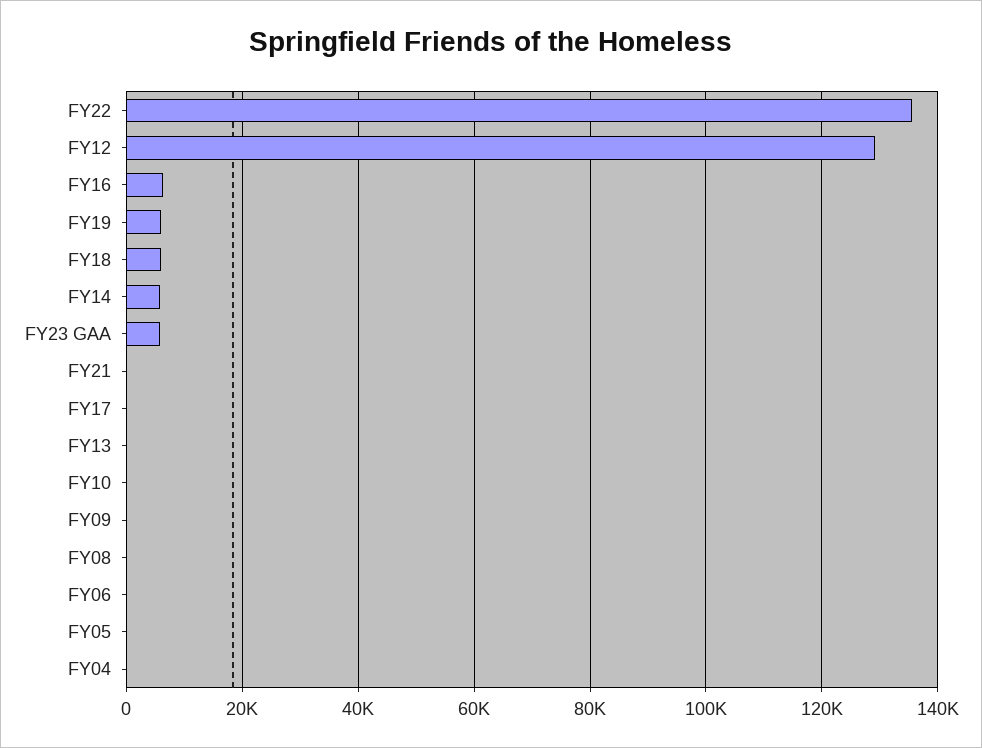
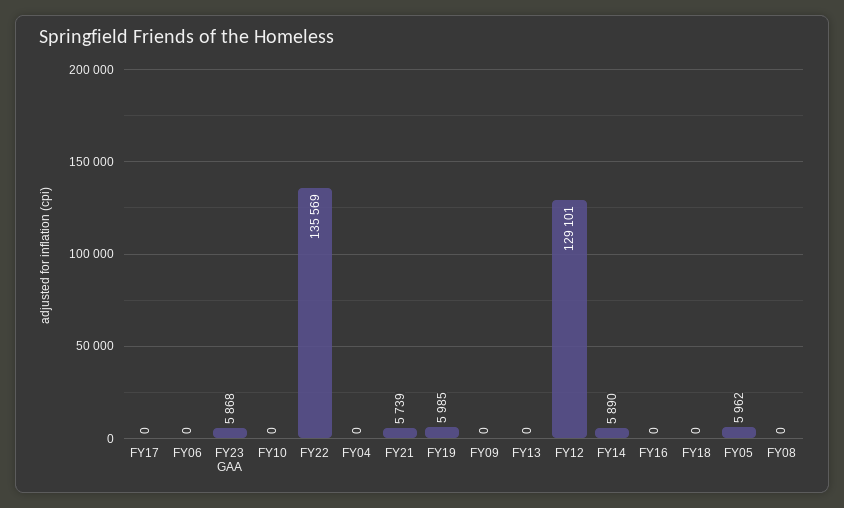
FY16: 6000 -> 0
FY18: 6000 -> 0
FY21: 0 -> 5739
FY05: 0 -> 5962

